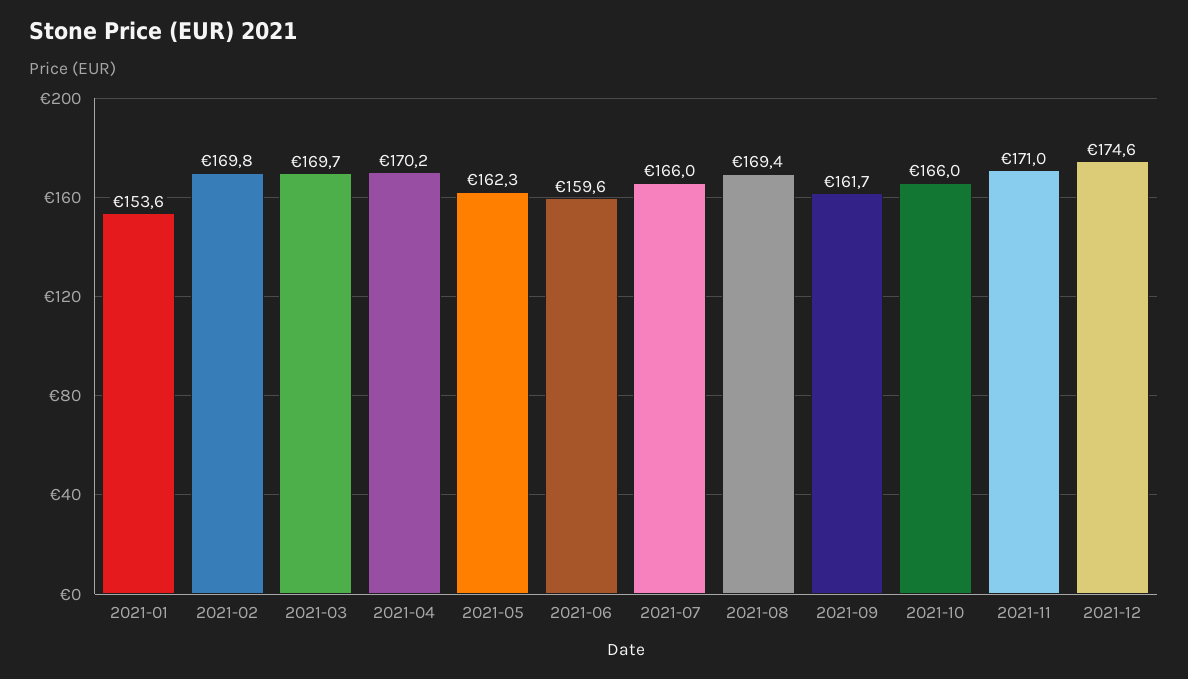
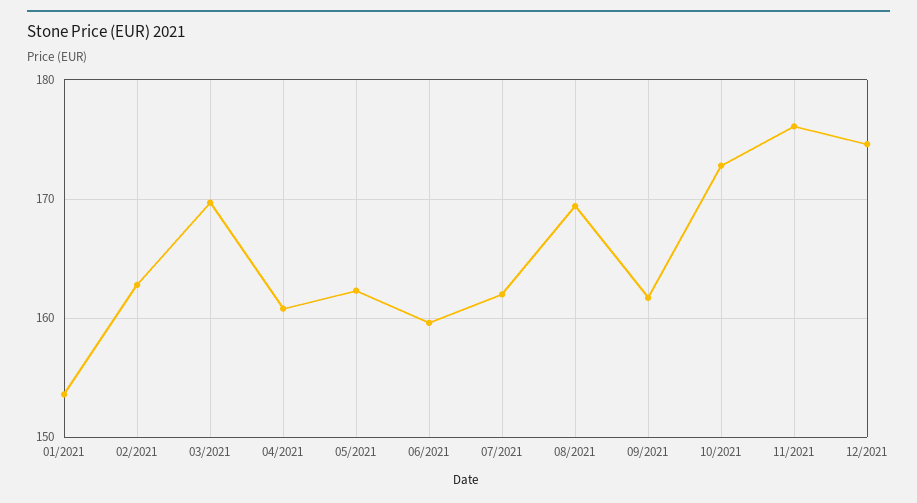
2021-02: 169.8 -> 163
2021-04: 170.2 -> 161
2021-07: 166 -> 162
2021-10: 166 -> 173
2021-11: 171 -> 176

